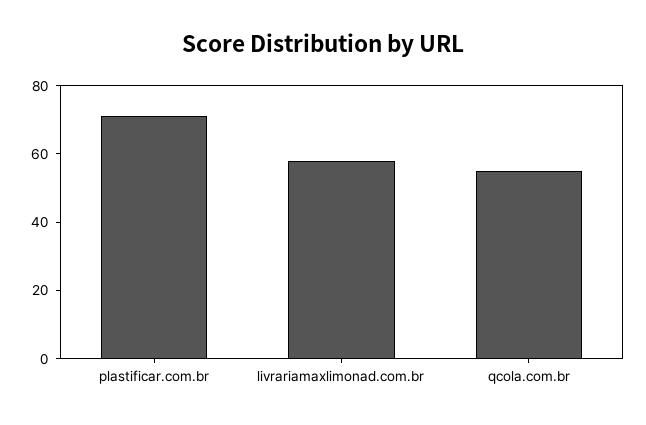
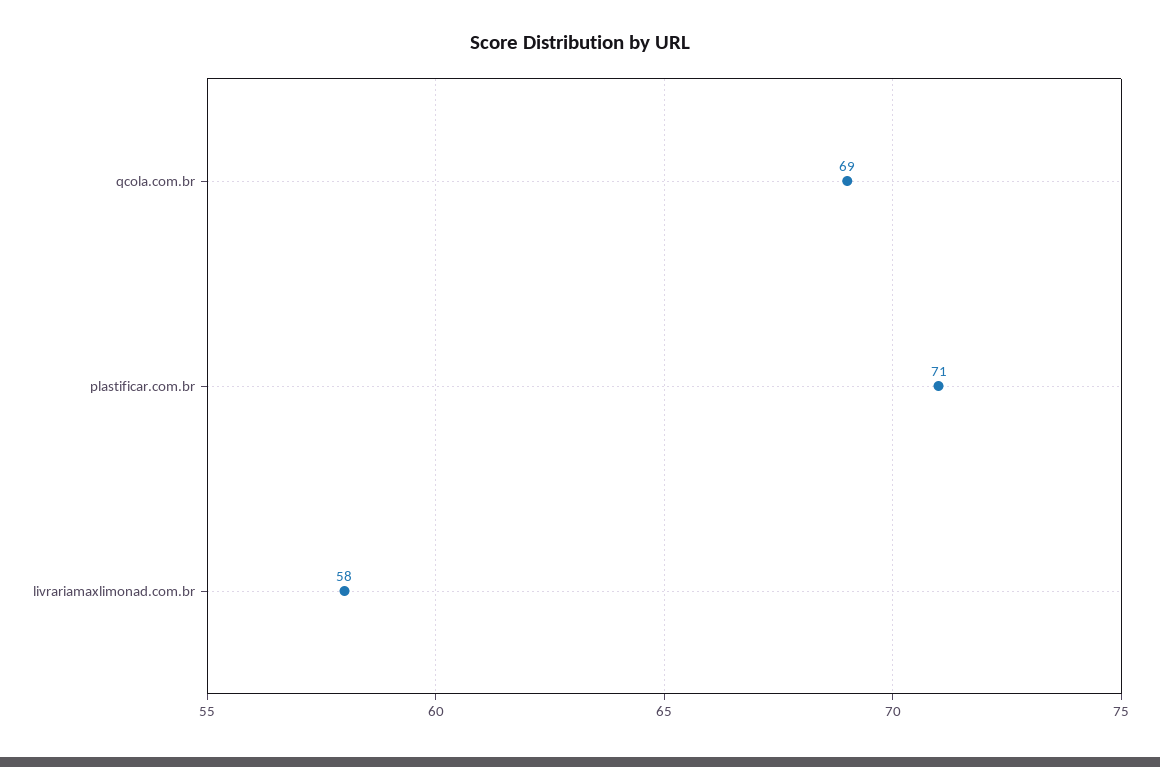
qcola.com.br: 55 -> 69

